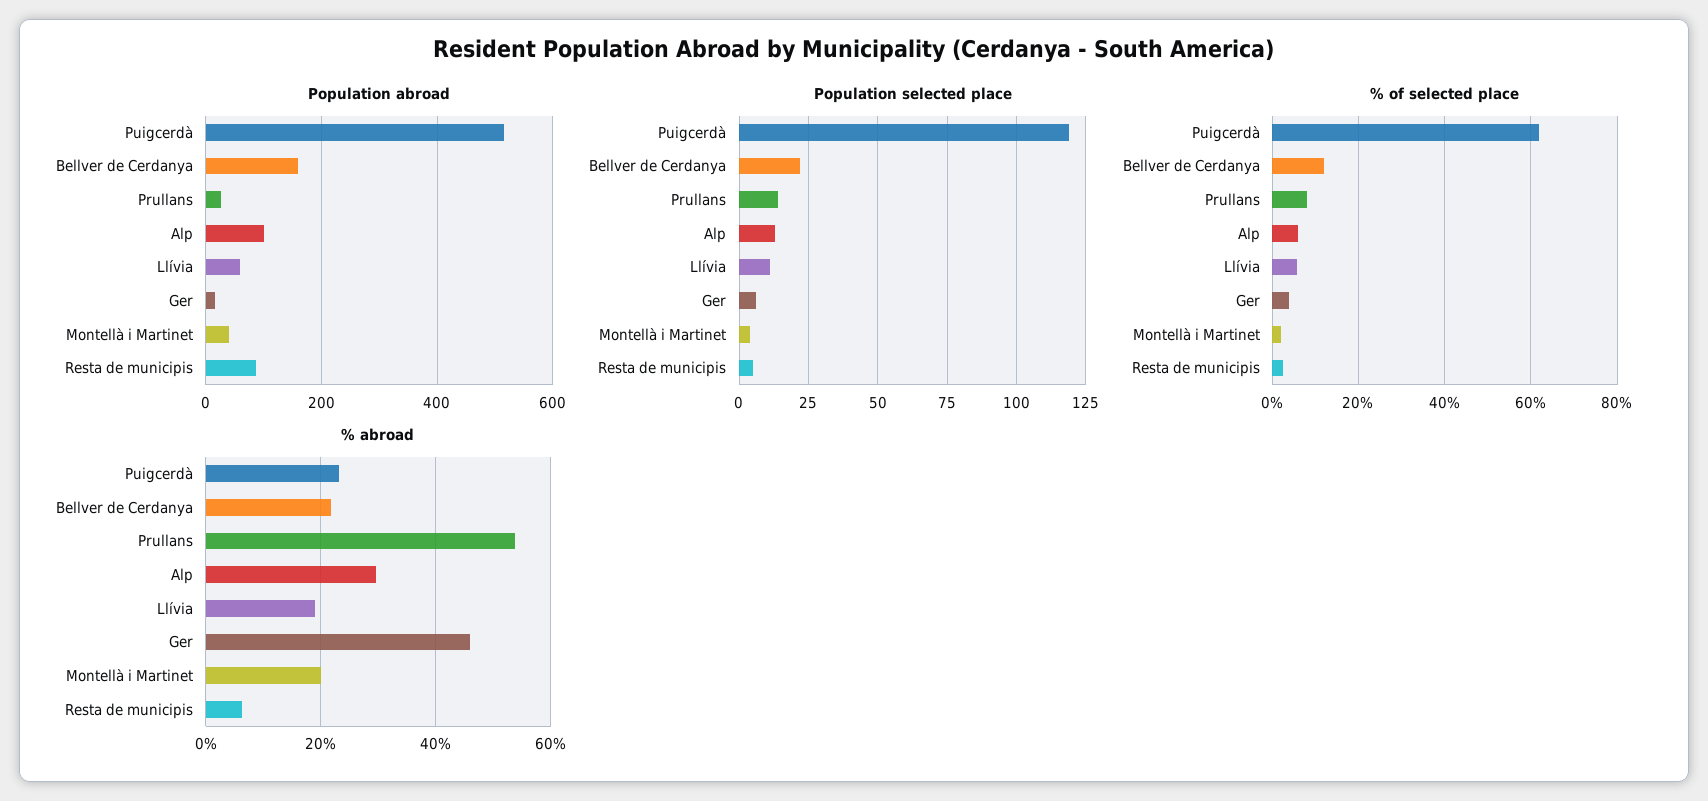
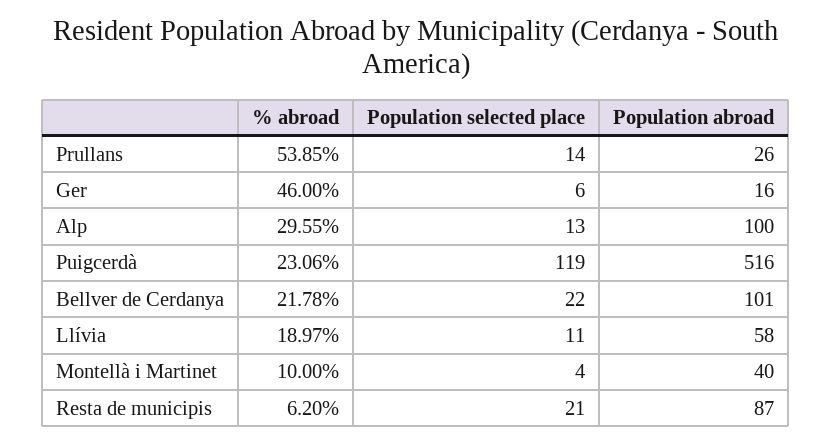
Population abroad, Bellver de Cerdanya: 160 -> 101
Population selected place, Resta de municipis: 5 -> 21
% of selected place, Puigcerdà: 62 -> none
% of selected place, Bellver de Cerdanya: 12 -> none
% of selected place, Prullans: 8 -> none
% of selected place, Alp: 6 -> none
% of selected place, Llívia: 6 -> none
% of selected place, Ger: 4 -> none
% of selected place, Montellà i Martinet: 2 -> none
% of selected place, Resta de municipis: 2 -> none
% abroad, Montellà i Martinet: 20 -> 10

